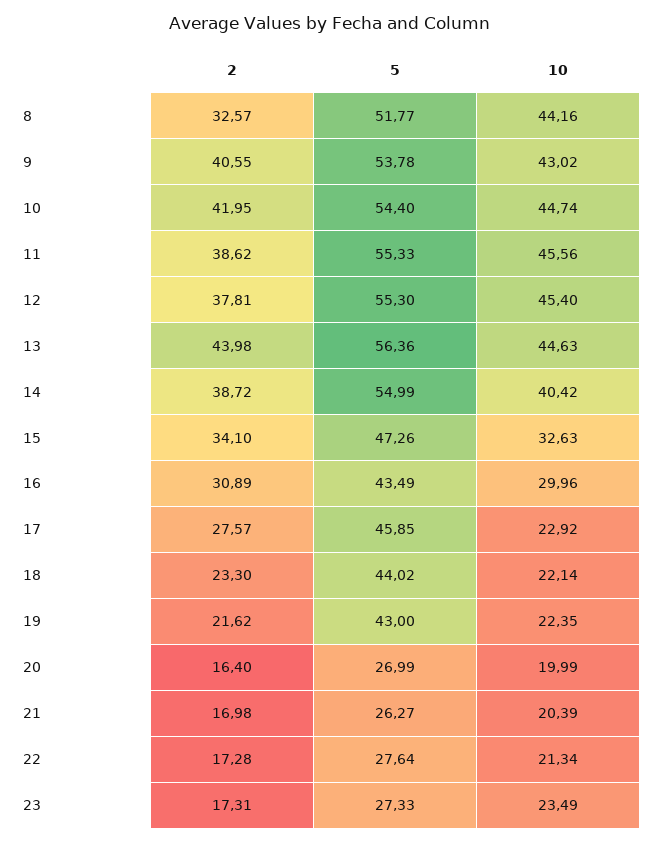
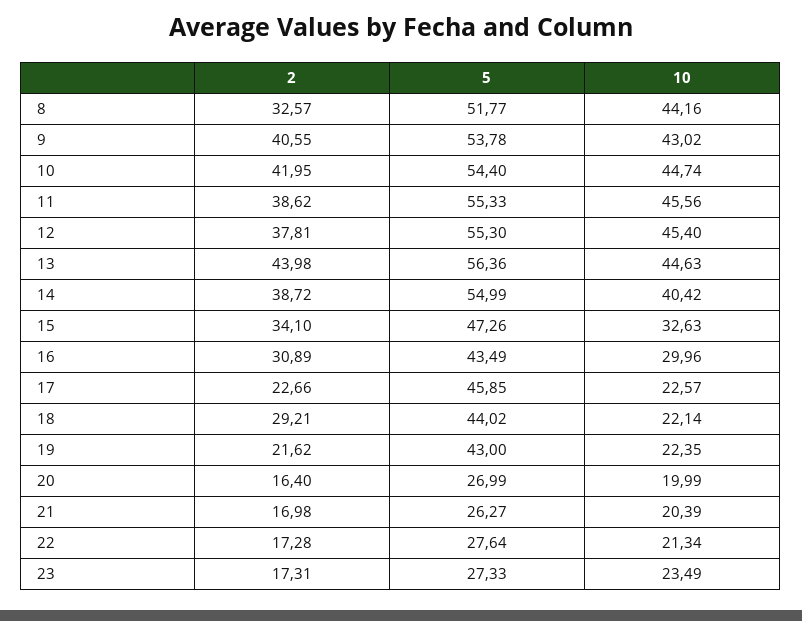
2, 17: 27.57 -> 22.66
10, 17: 22.92 -> 22.57
2, 18: 23.3 -> 29.21

